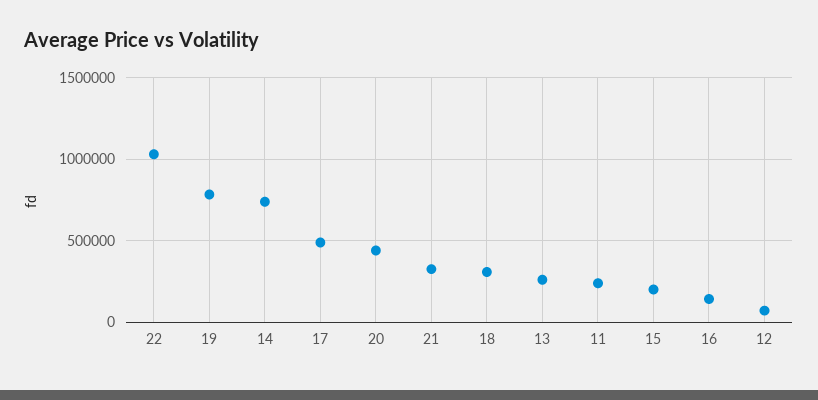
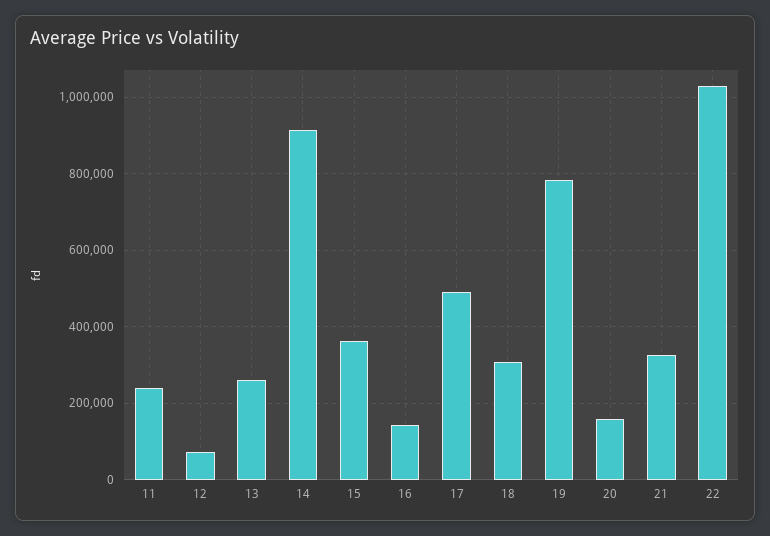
14: 750000 -> 920000
20: 450000 -> 160000
15: 200000 -> 360000

